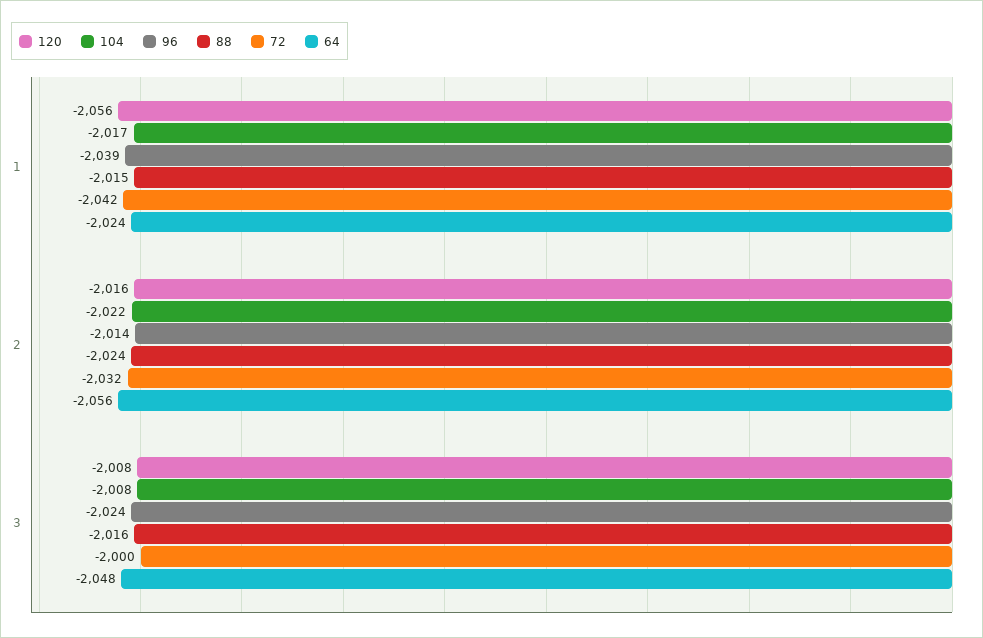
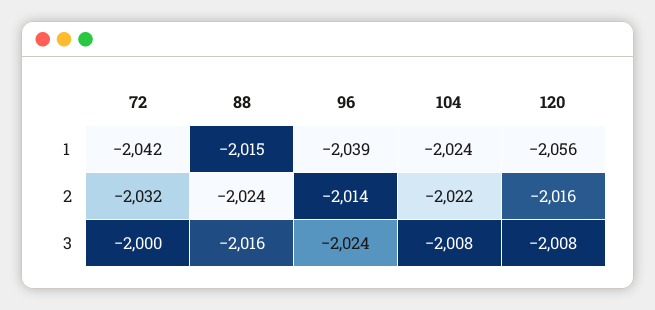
104, 1: -2017 -> -2024
64, 1: -2024 -> none
64, 2: -2056 -> none
64, 3: -2048 -> none

